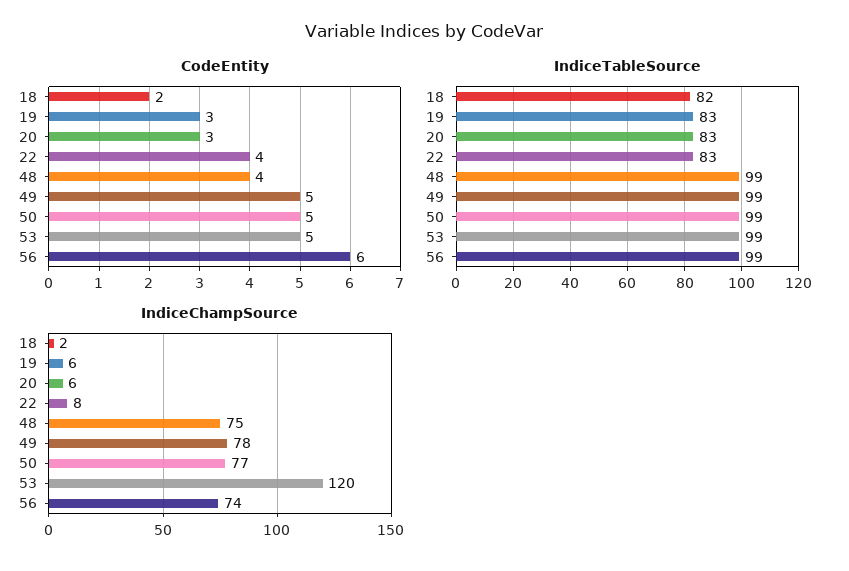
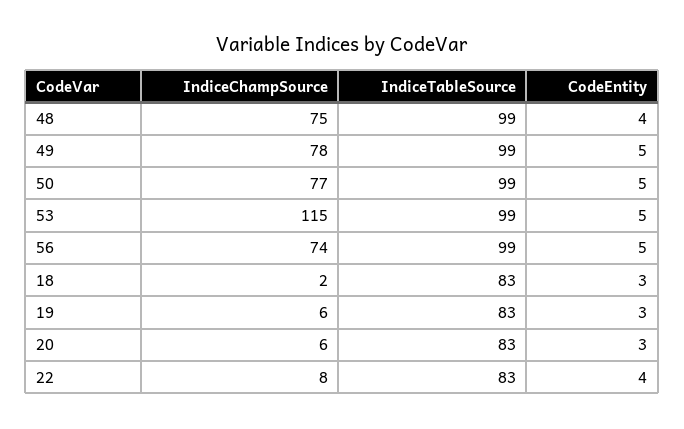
CodeEntity, 18: 2 -> 3
CodeEntity, 56: 6 -> 5
IndiceTableSource, 18: 82 -> 83
IndiceChampSource, 53: 120 -> 115

